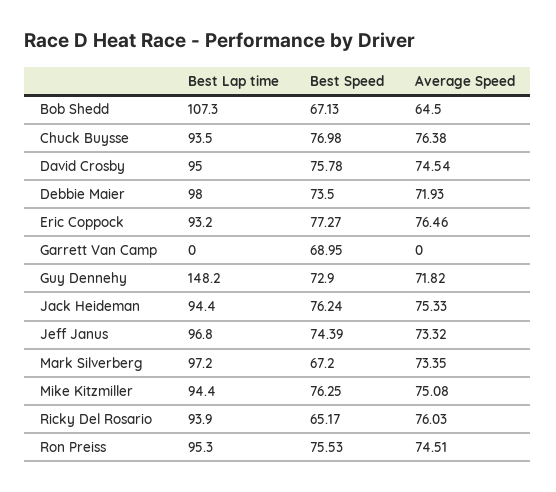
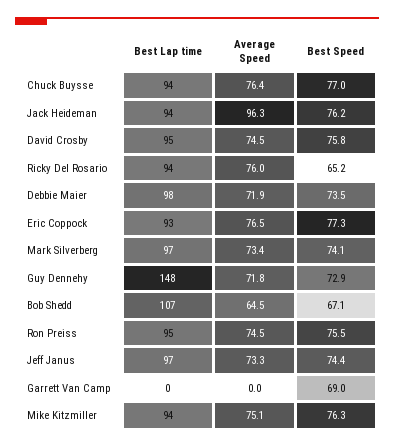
Average Speed, Jack Heideman: 75.33 -> 96.3
Best Speed, Mark Silverberg: 67.2 -> 74.1

